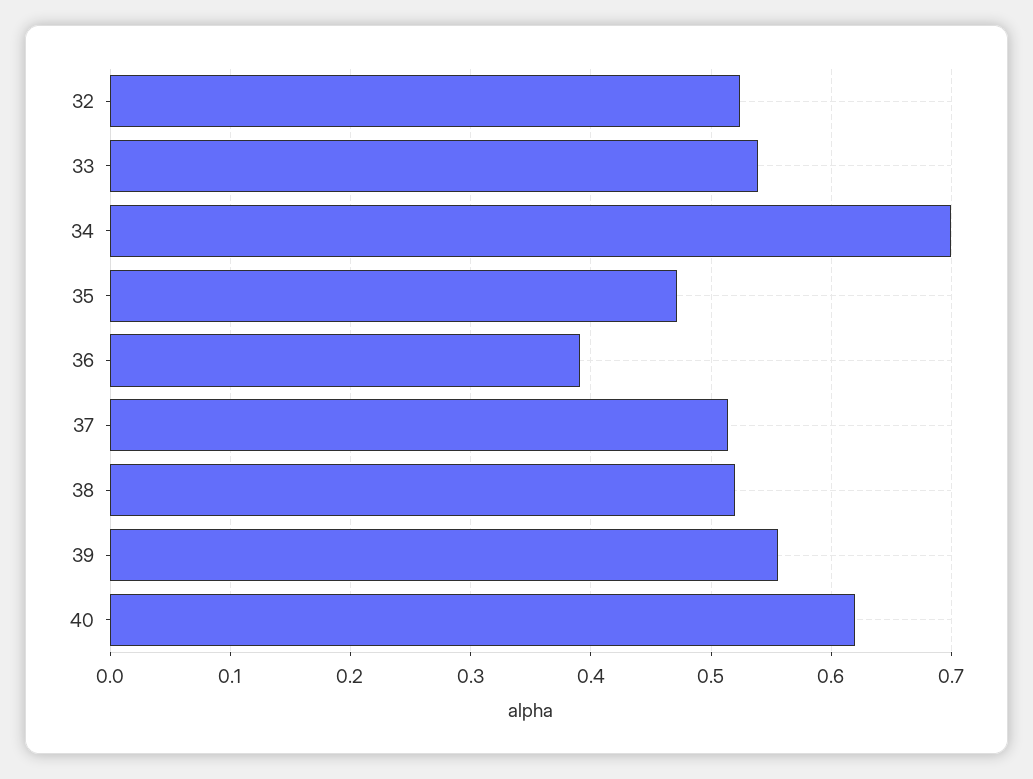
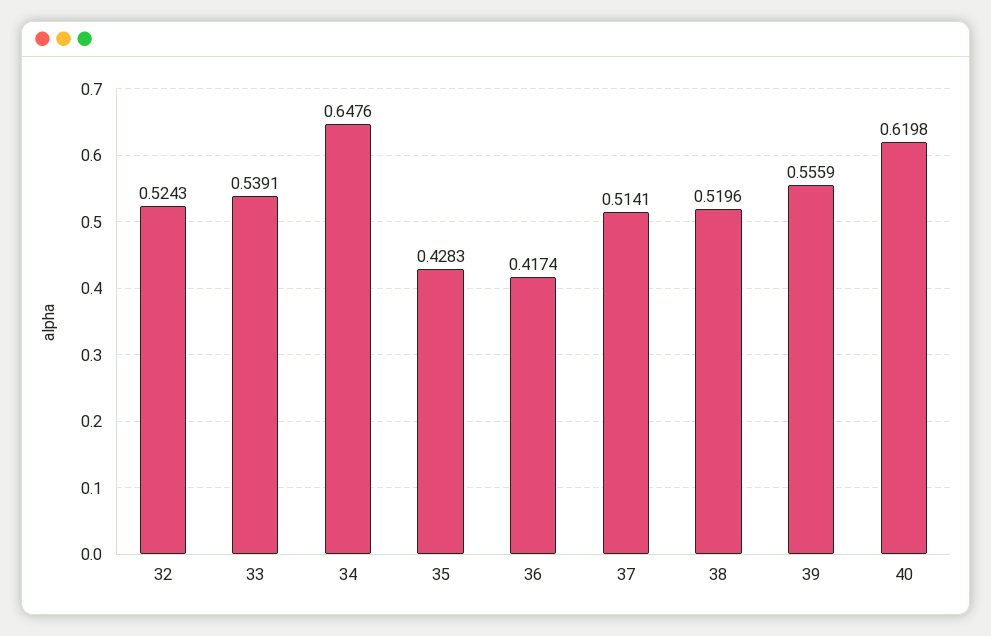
34: 0.7 -> 0.6476
35: 0.47 -> 0.4283
36: 0.39 -> 0.4174

